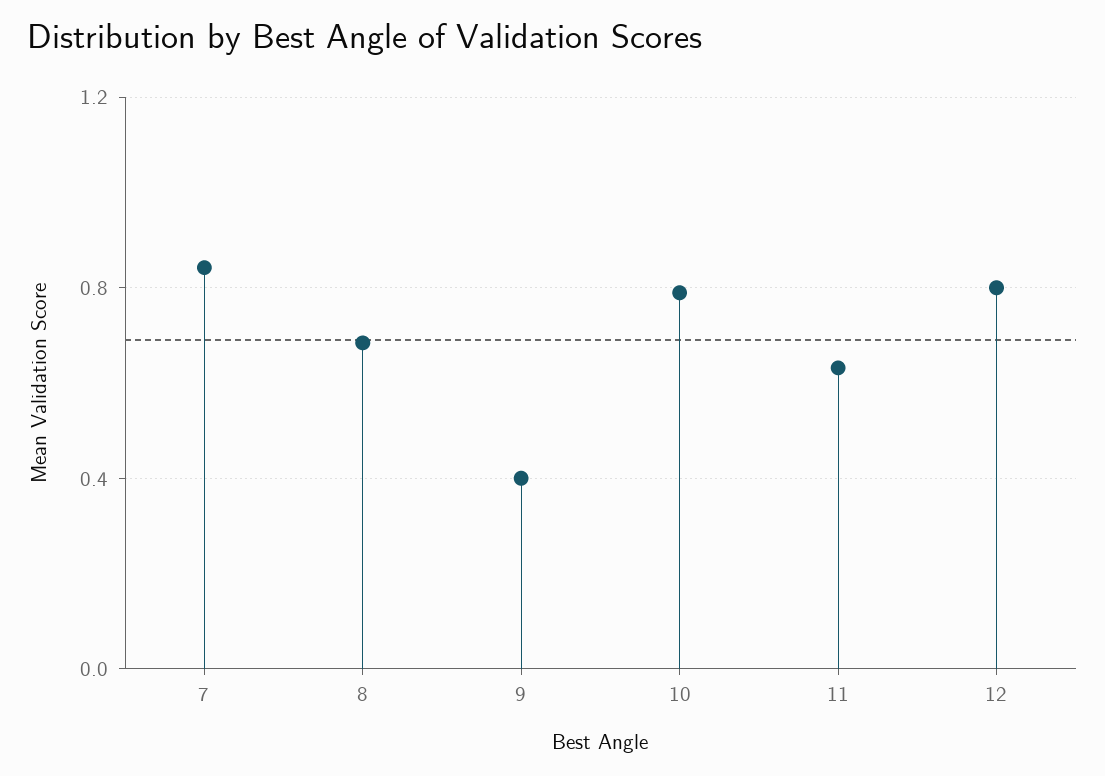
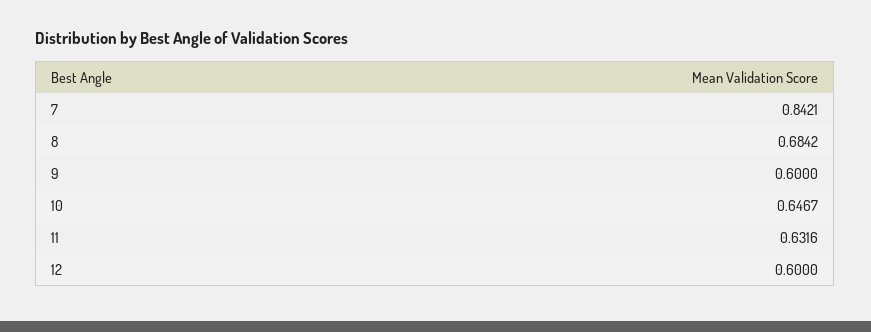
9: 0.4 -> 0.6
10: 0.8 -> 0.6467
12: 0.8 -> 0.6

